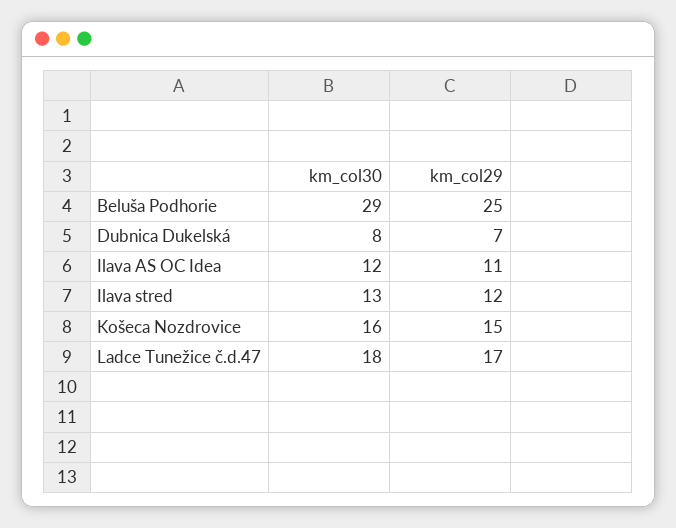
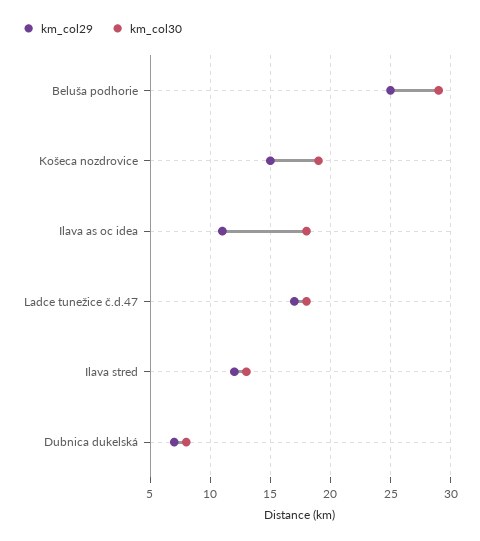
km_col30, Ilava AS OC Idea: 12 -> 18
km_col30, Košeca Nozdrovice: 16 -> 19

